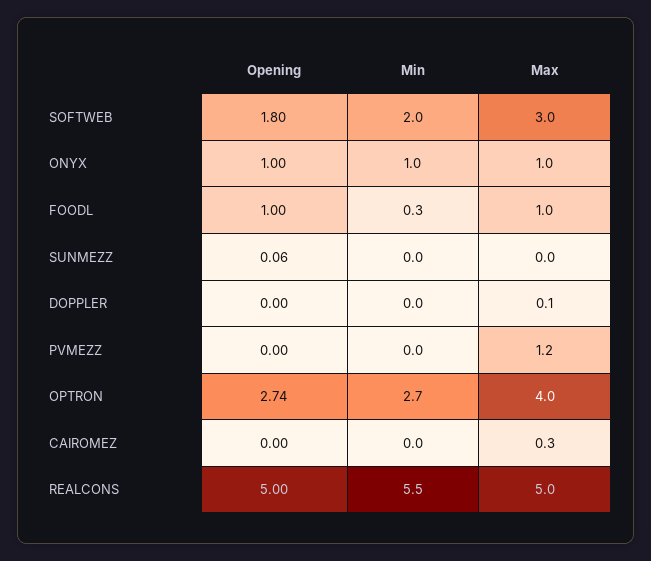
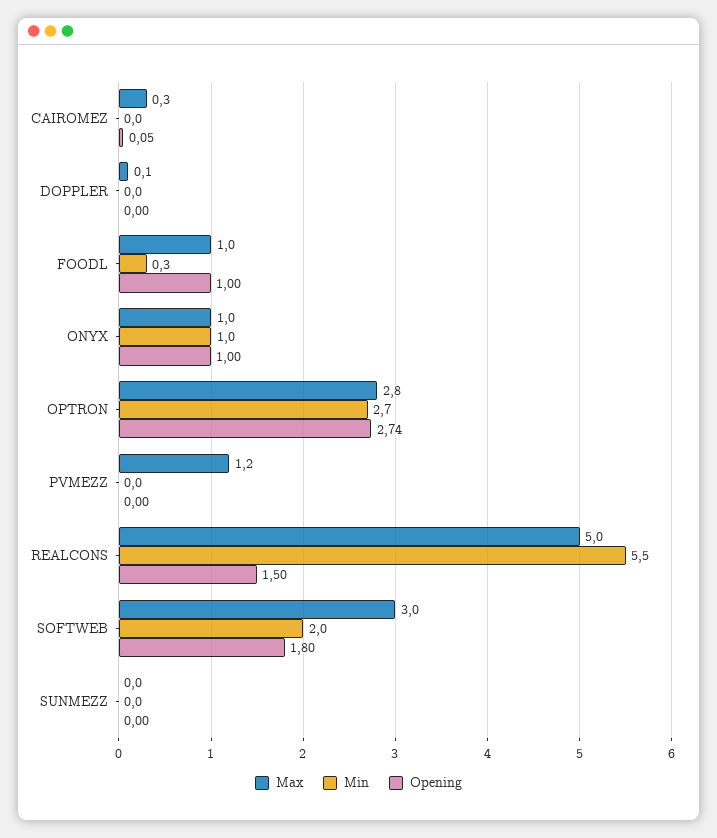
Opening, SUNMEZZ: 0.06 -> 0
Max, OPTRON: 4 -> 2.8
Opening, CAIROMEZ: 0 -> 0.05
Opening, REALCONS: 5 -> 1.5

